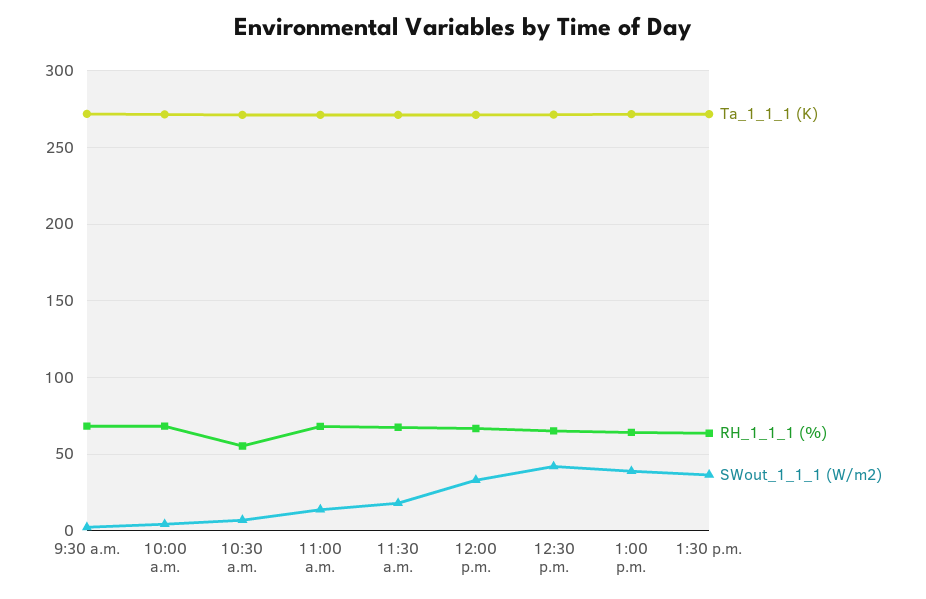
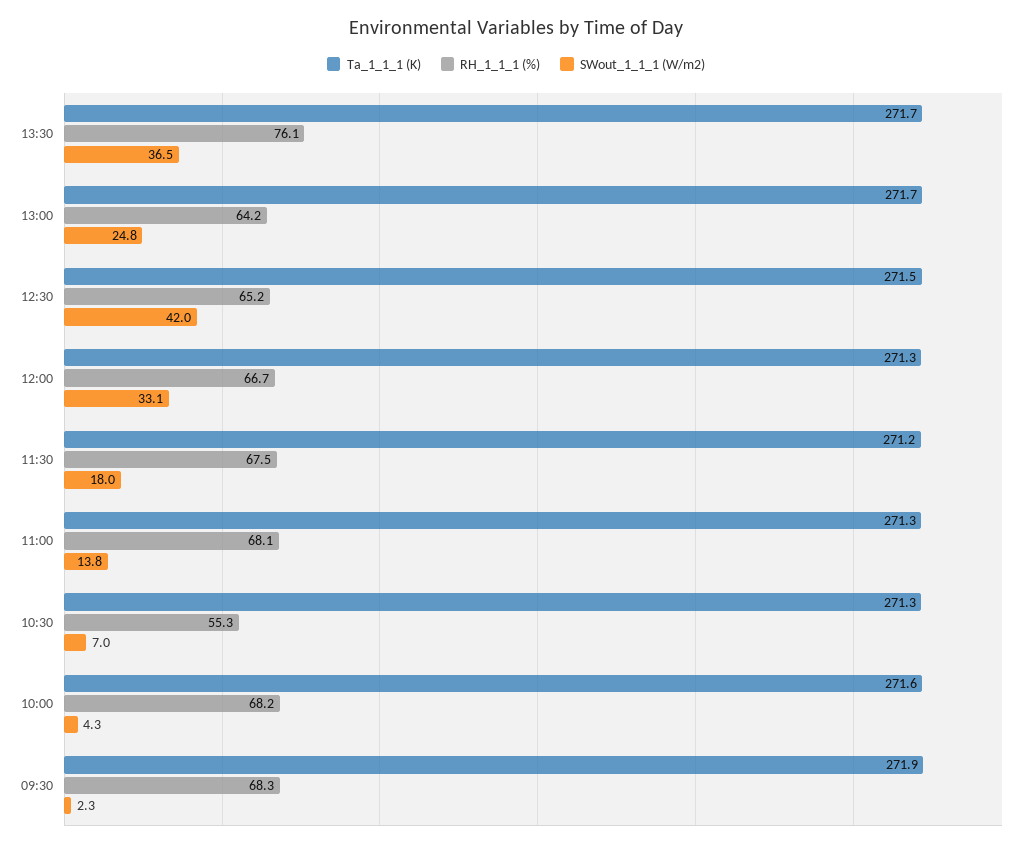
SWout_1_1_1 (W/m2), 1:00 p.m.: 40 -> 24.8
RH_1_1_1 (%), 1:30 p.m.: 65 -> 76.1

